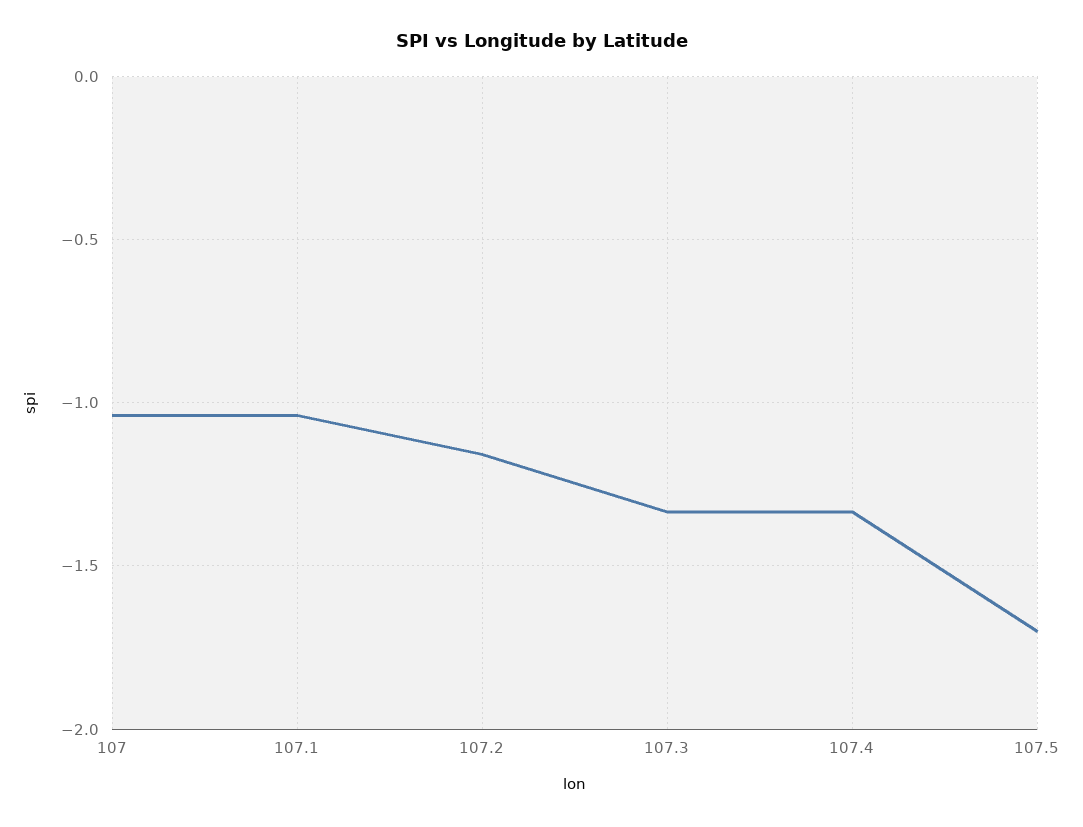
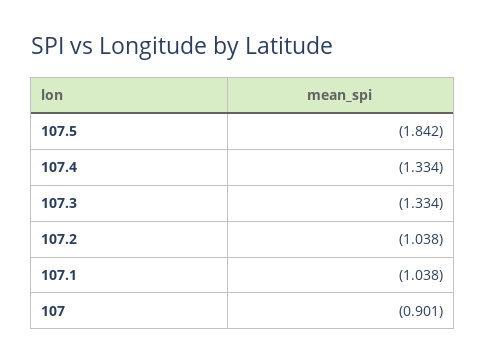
107: -1.05 -> -0.901
107.2: -1.15 -> -1.038
107.5: -1.7 -> -1.842

